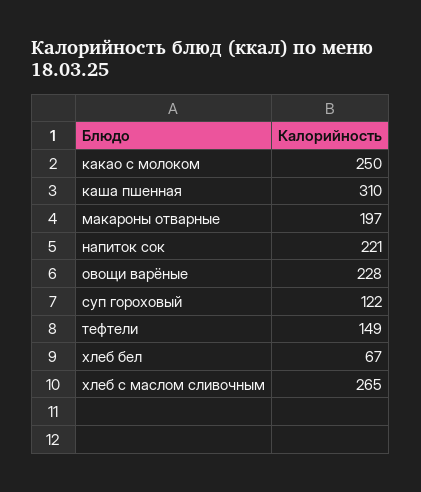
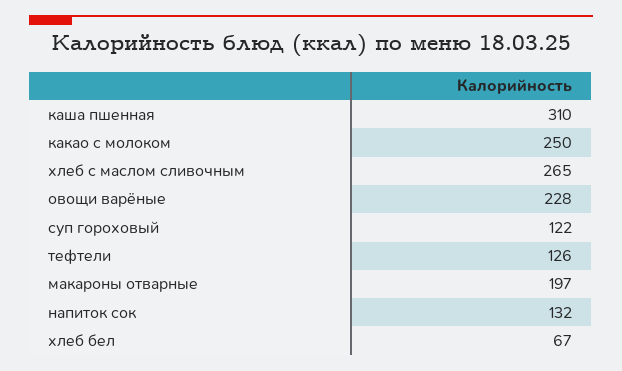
напиток сок: 221 -> 132
тефтели: 149 -> 126

